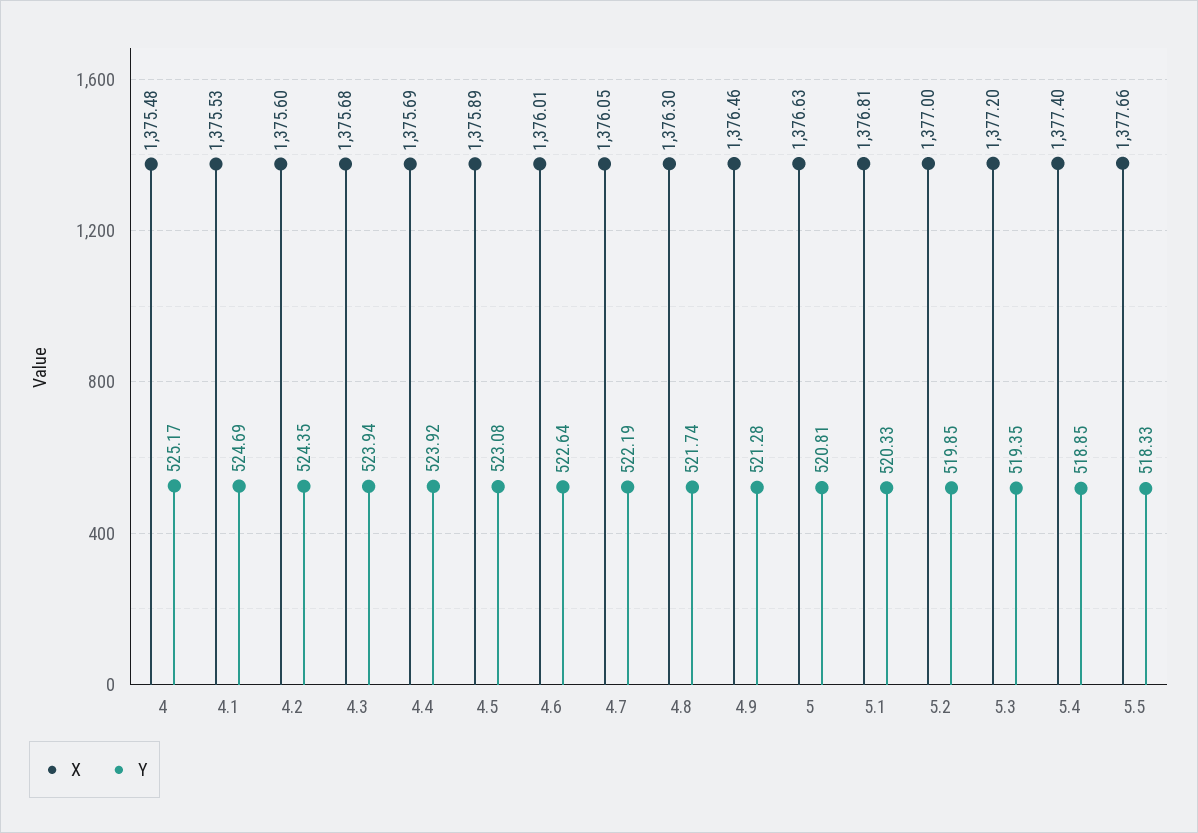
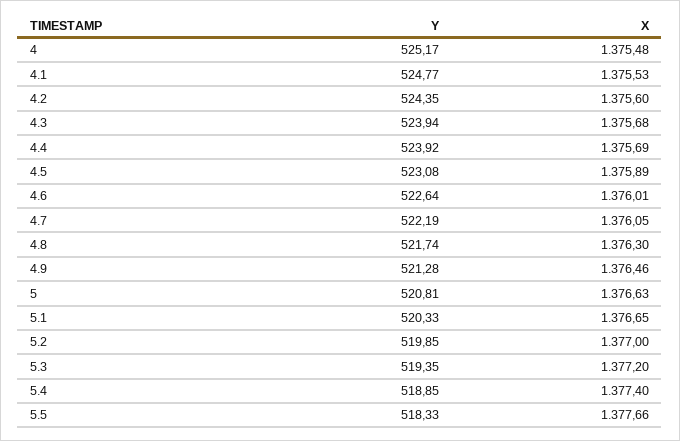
Y, 4.1: 524.69 -> 524.77
X, 5.1: 1376.81 -> 1376.65

